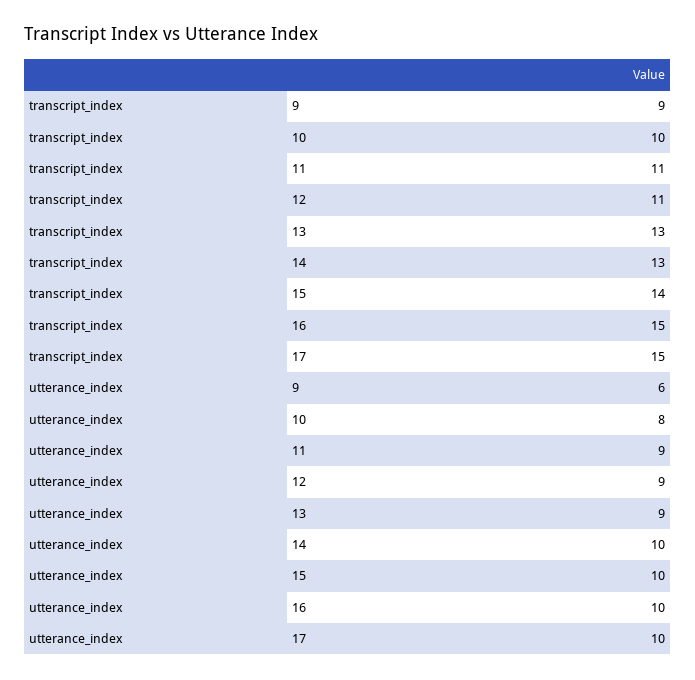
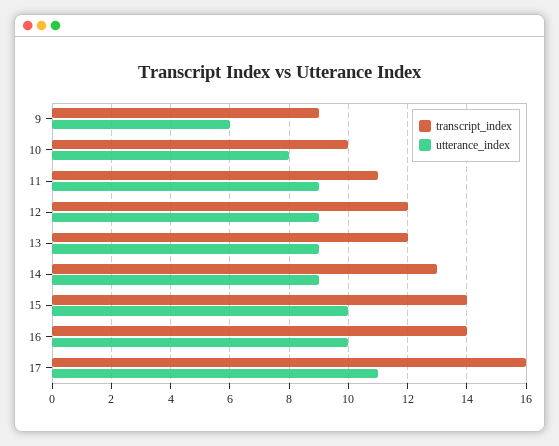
transcript_index, 12: 11 -> 12
transcript_index, 13: 13 -> 12
transcript_index, 16: 15 -> 14
transcript_index, 17: 15 -> 16
utterance_index, 14: 10 -> 9
utterance_index, 17: 10 -> 11

